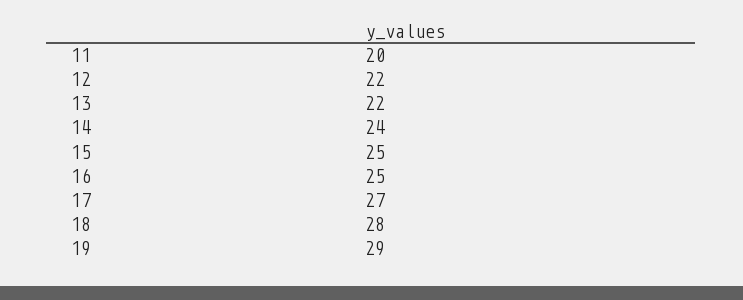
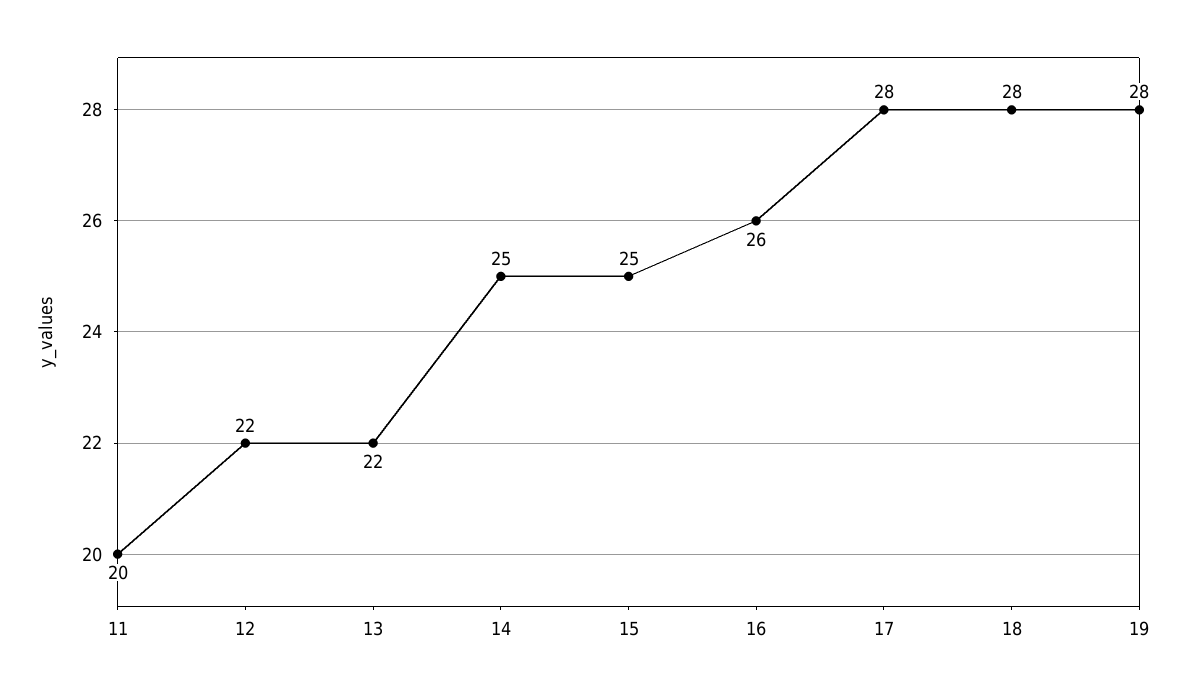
14: 24 -> 25
16: 25 -> 26
17: 27 -> 28
19: 29 -> 28

